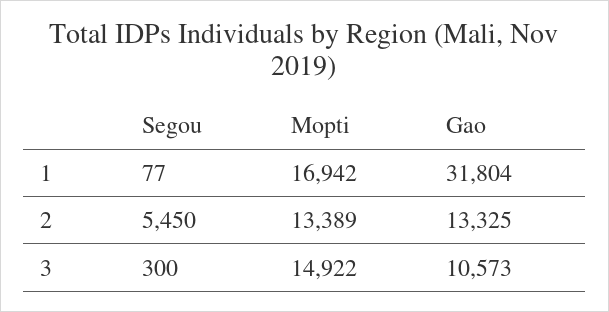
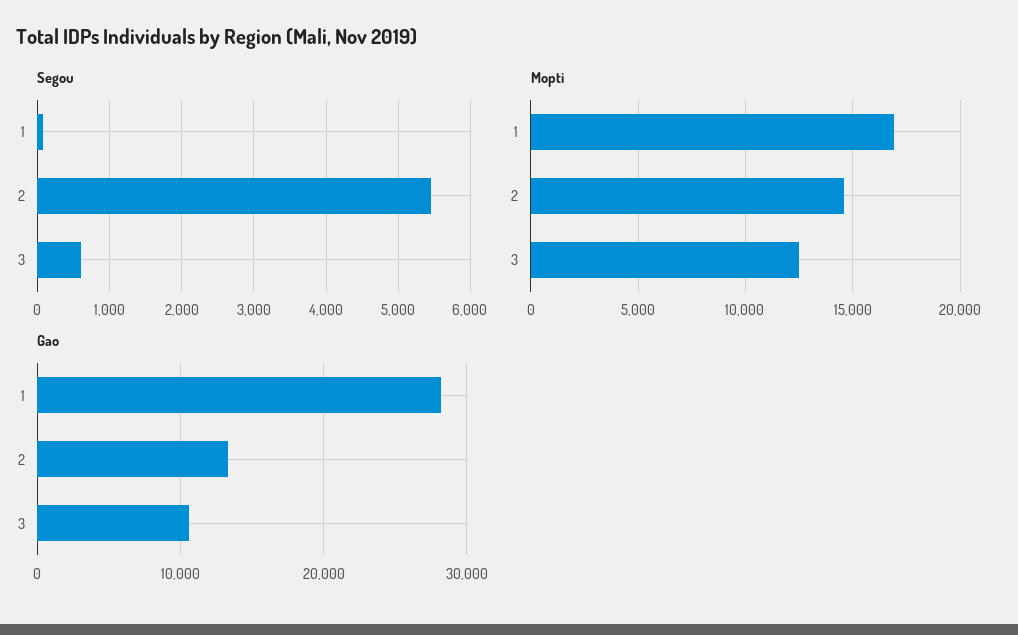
Gao, 1: 31804 -> 28000
Mopti, 2: 13389 -> 14500
Segou, 3: 300 -> 600
Mopti, 3: 14922 -> 12500

